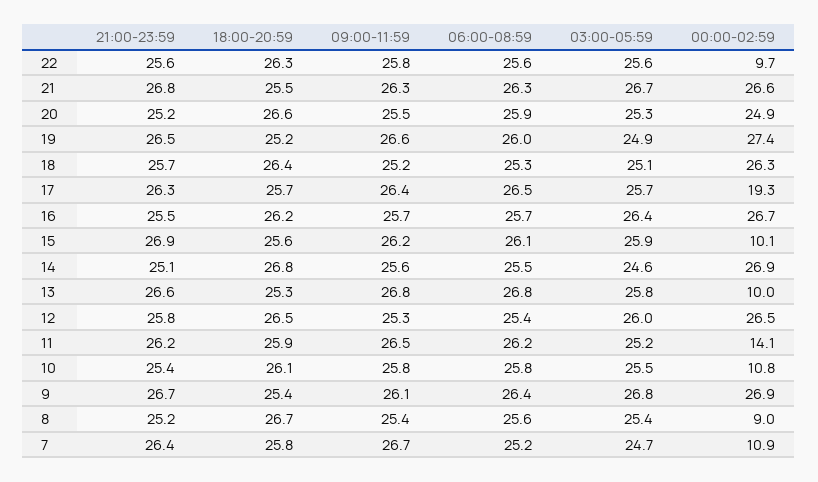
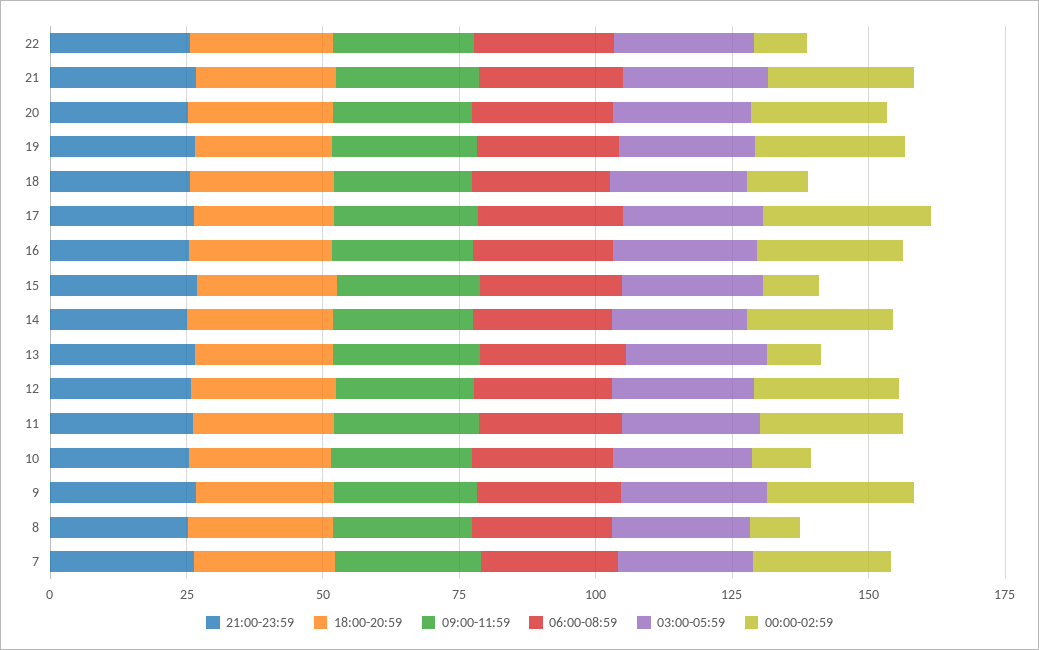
00:00-02:59, 18: 26.3 -> 10
00:00-02:59, 17: 19.3 -> 30
00:00-02:59, 11: 14.1 -> 25
00:00-02:59, 7: 10.9 -> 25

